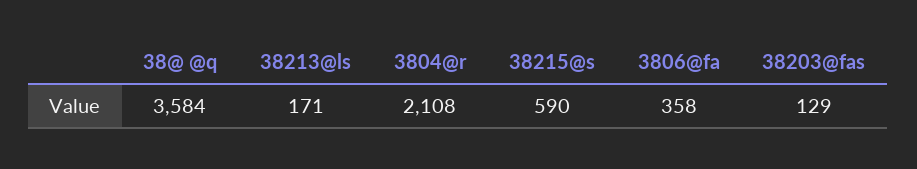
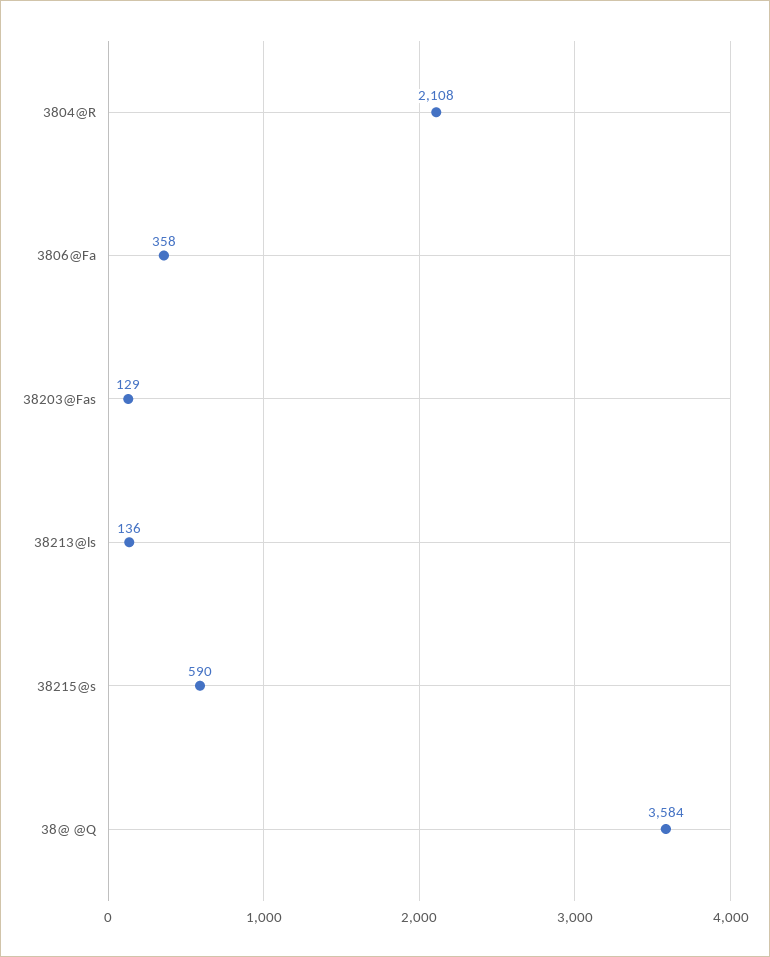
38213@ls: 171 -> 136

